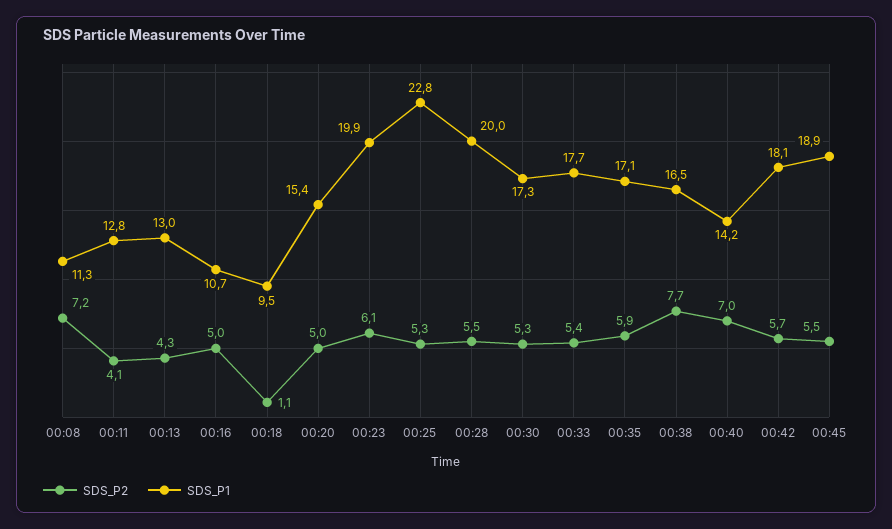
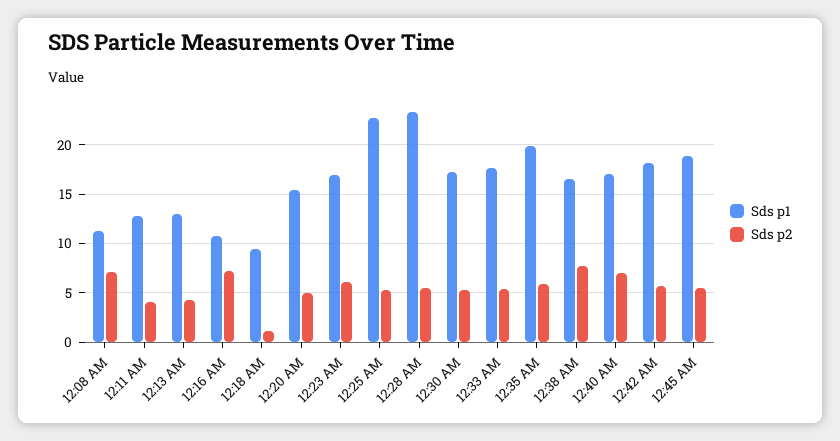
SDS_P2, 00:16: 5 -> 7
SDS_P1, 00:23: 19.9 -> 17
SDS_P1, 00:28: 20 -> 23
SDS_P1, 00:35: 17.1 -> 20
SDS_P1, 00:40: 14.2 -> 17

